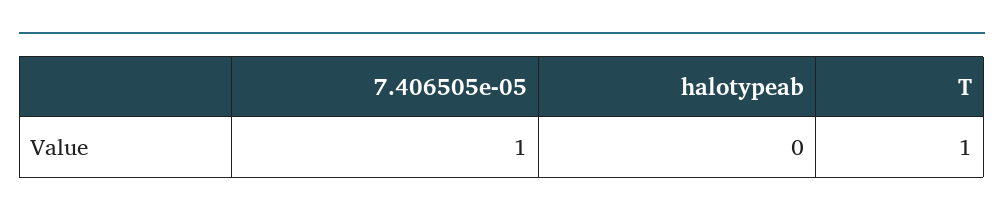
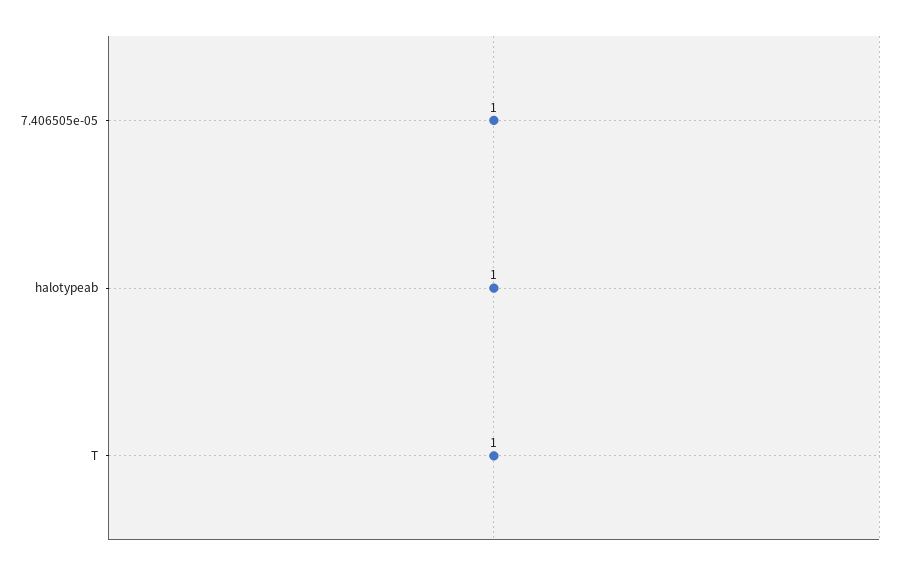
halotypeab: 0 -> 1

